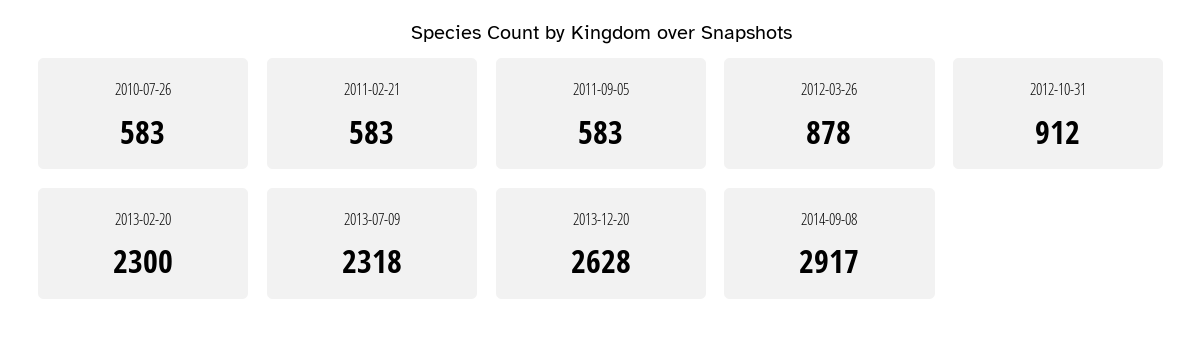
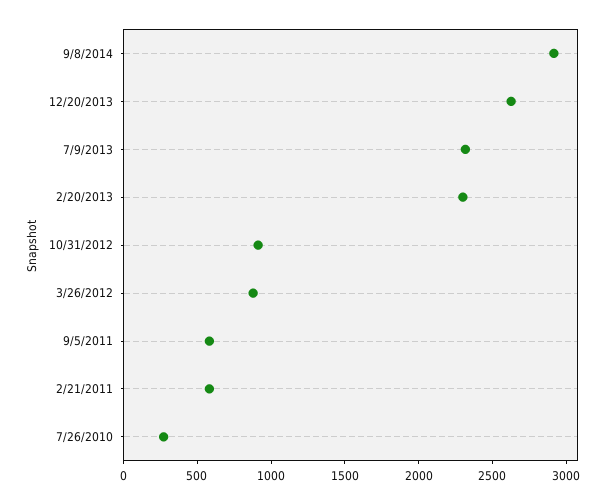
2010-07-26: 583 -> 300

